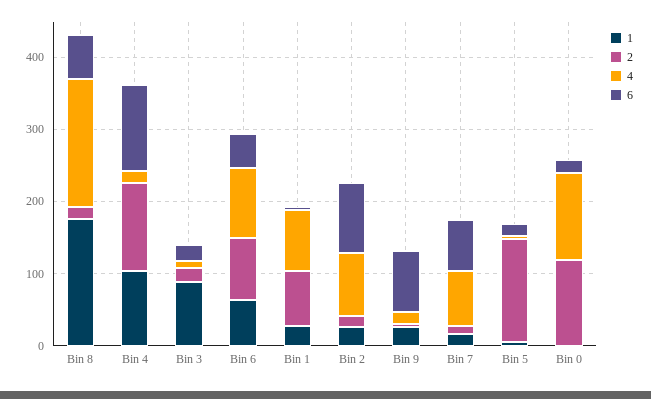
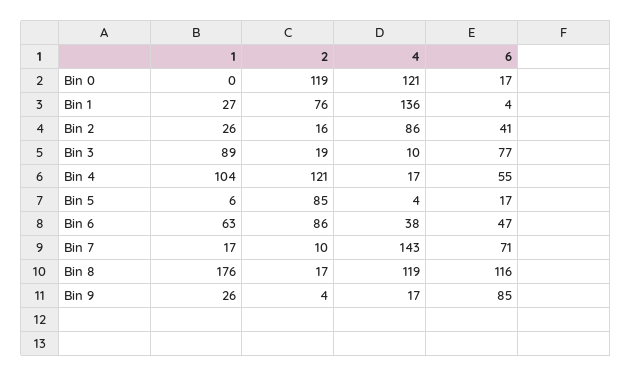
4, Bin 8: 180 -> 119
6, Bin 8: 60 -> 116
6, Bin 4: 120 -> 55
6, Bin 3: 20 -> 77
4, Bin 6: 100 -> 38
4, Bin 1: 80 -> 136
6, Bin 2: 100 -> 41
4, Bin 7: 80 -> 143
2, Bin 5: 140 -> 85

